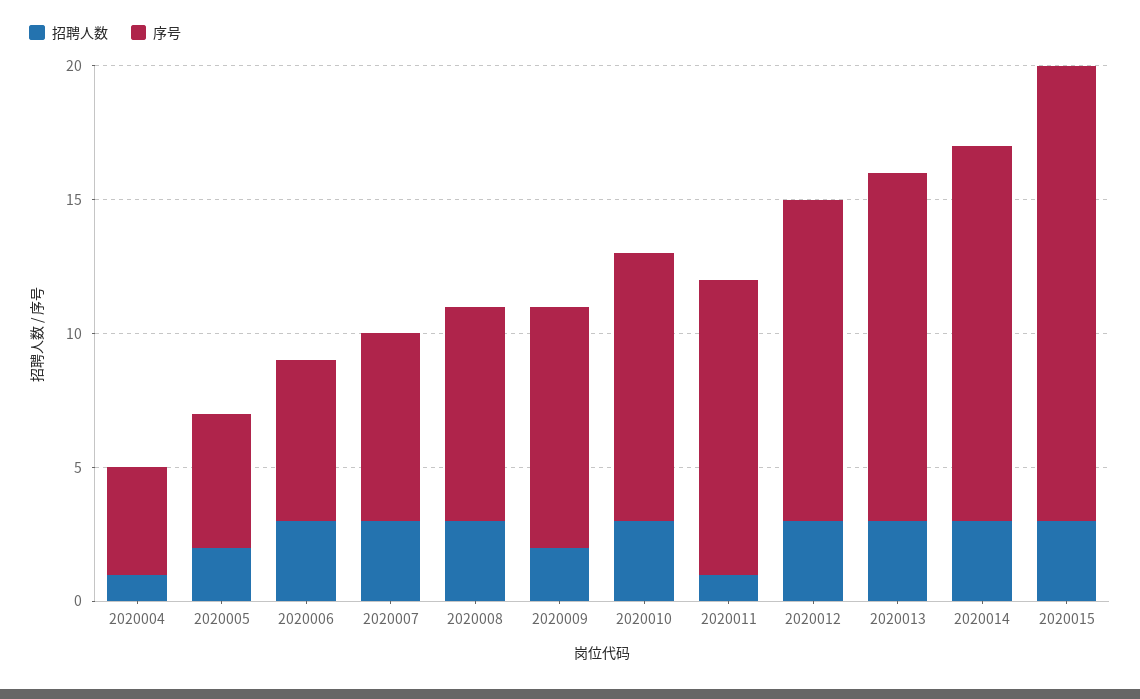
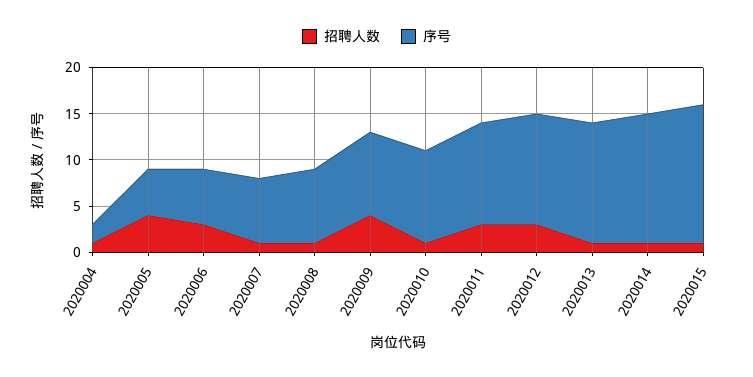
序号, 2020004: 4 -> 2
招聘人数, 2020005: 2 -> 4
招聘人数, 2020007: 3 -> 1
招聘人数, 2020008: 3 -> 1
招聘人数, 2020009: 2 -> 4
招聘人数, 2020010: 3 -> 1
招聘人数, 2020011: 1 -> 3
招聘人数, 2020013: 3 -> 1
招聘人数, 2020014: 3 -> 1
招聘人数, 2020015: 3 -> 1
序号, 2020015: 17 -> 15

